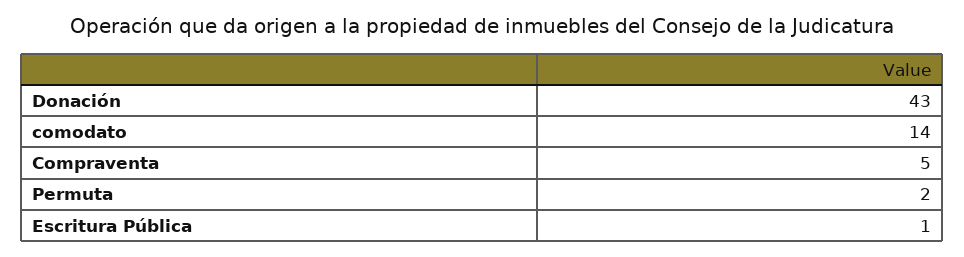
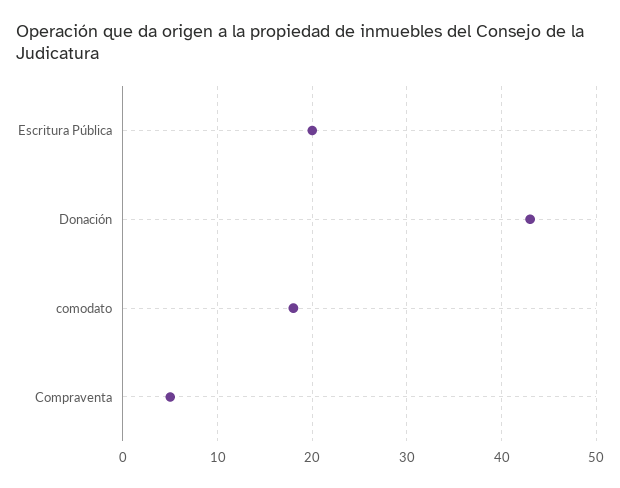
comodato: 14 -> 18
Permuta: 2 -> none
Escritura Pública: 1 -> 20

